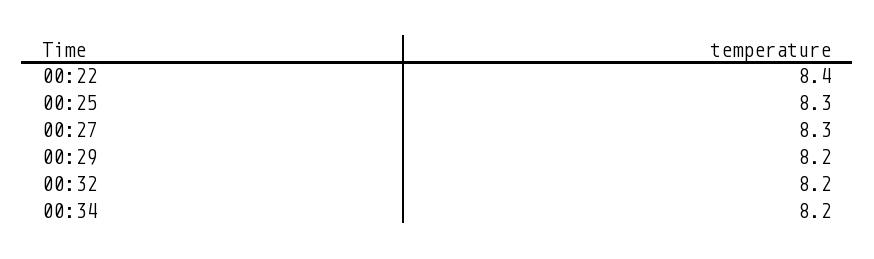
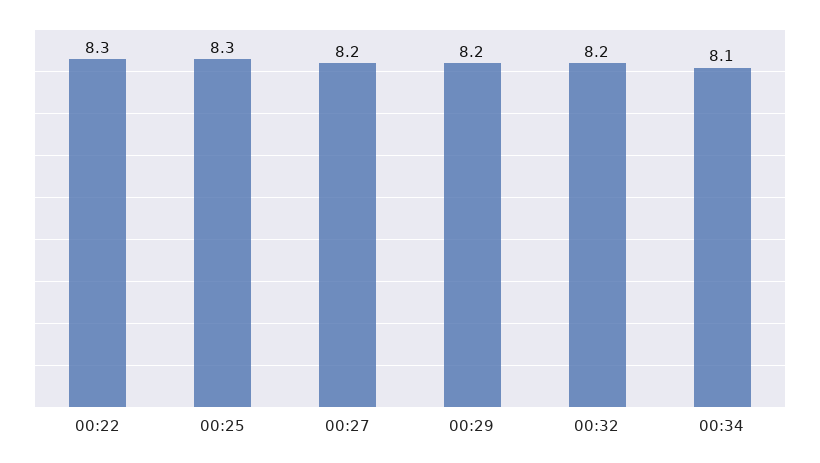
00:22: 8.4 -> 8.3
00:27: 8.3 -> 8.2
00:34: 8.2 -> 8.1

